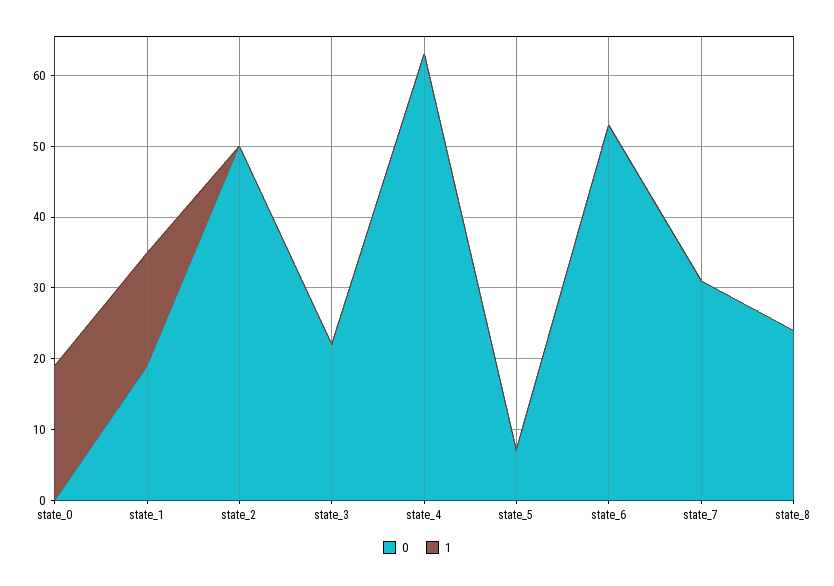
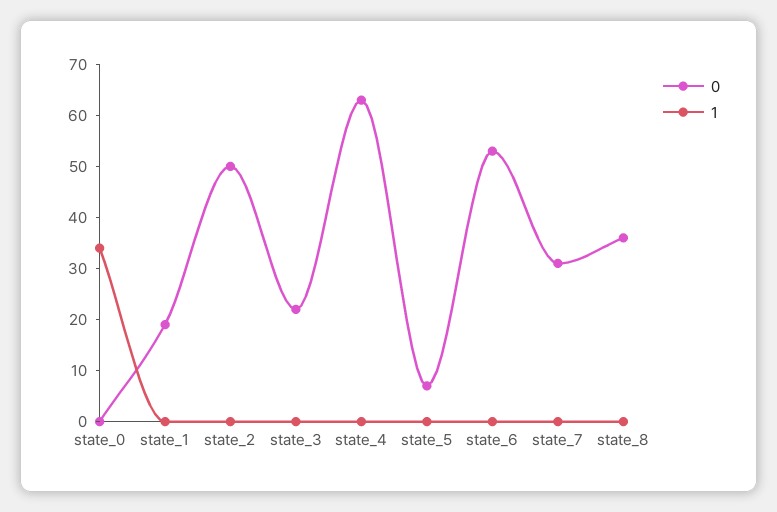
1, state_0: 20 -> 35
1, state_1: 15 -> 0
0, state_8: 25 -> 35

